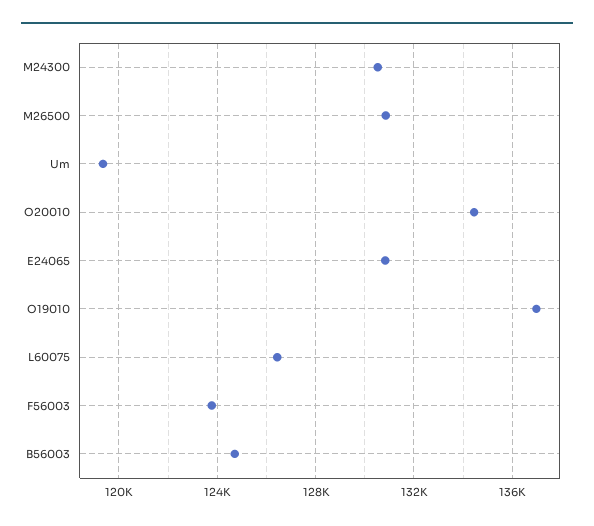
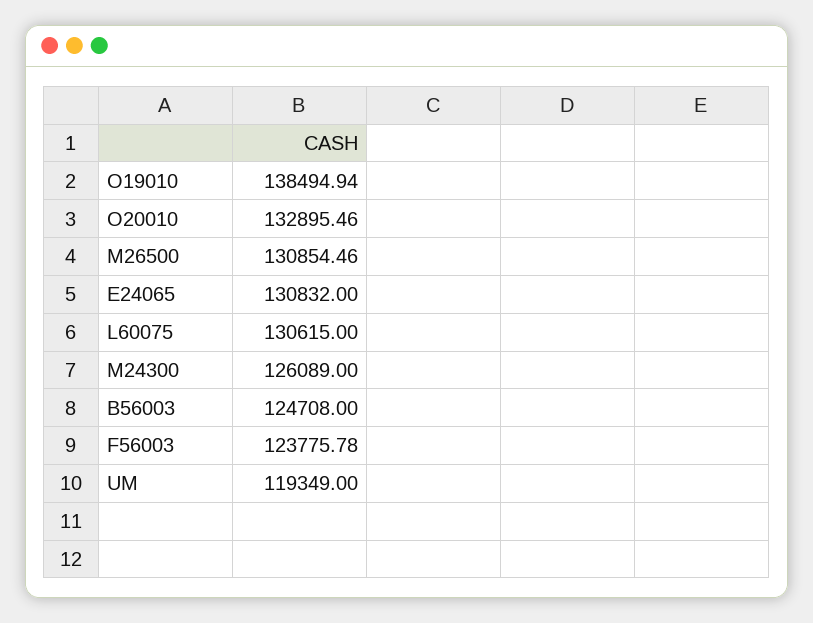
M24300: 130500 -> 126089
O20010: 134500 -> 132895.46
O19010: 137000 -> 138494.94
L60075: 126500 -> 130615

